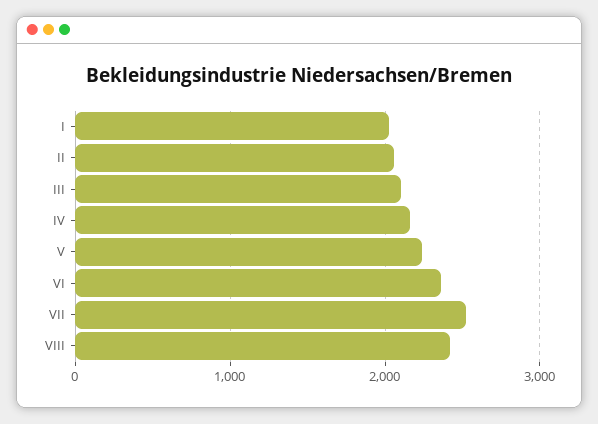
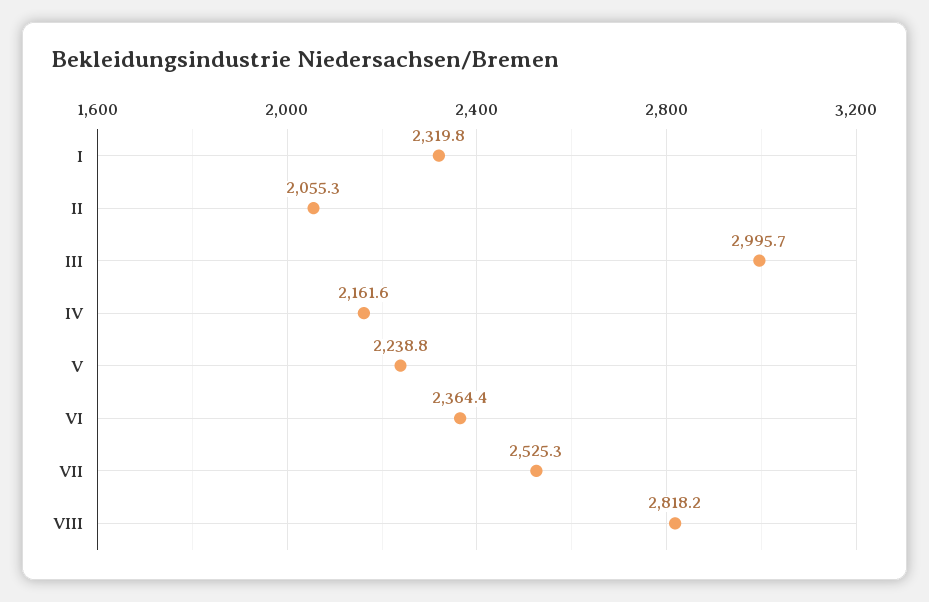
I: 2000 -> 2319.8
III: 2100 -> 2995.7
VIII: 2400 -> 2818.2

